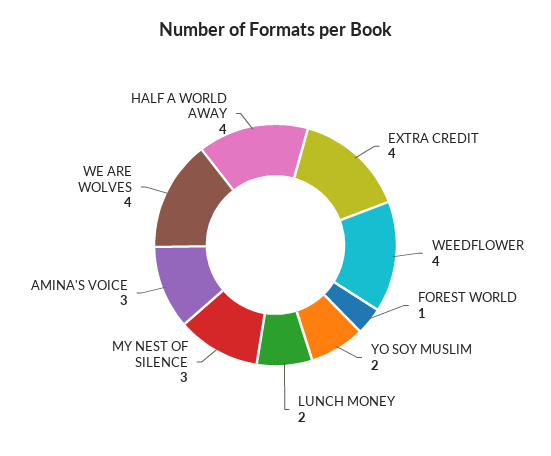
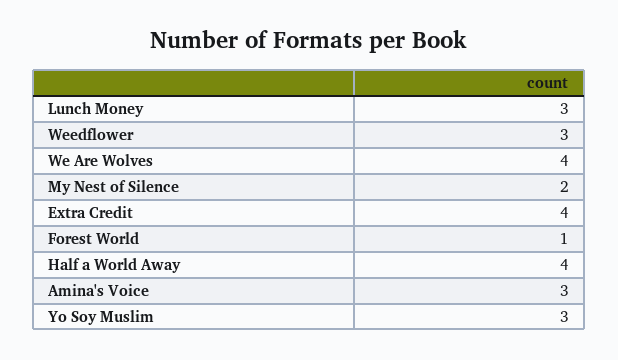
WEEDFLOWER: 4 -> 3
YO SOY MUSLIM: 2 -> 3
LUNCH MONEY: 2 -> 3
MY NEST OF SILENCE: 3 -> 2

